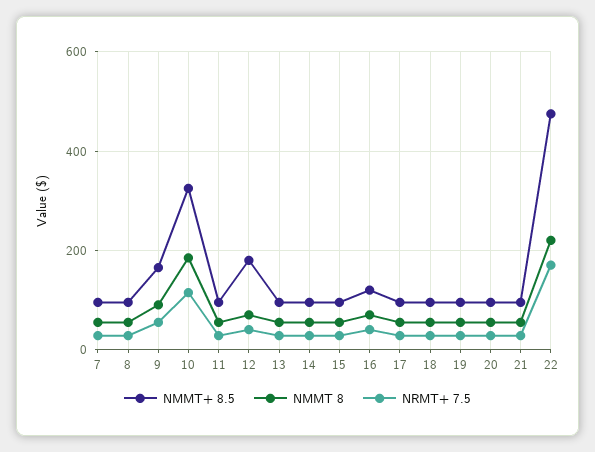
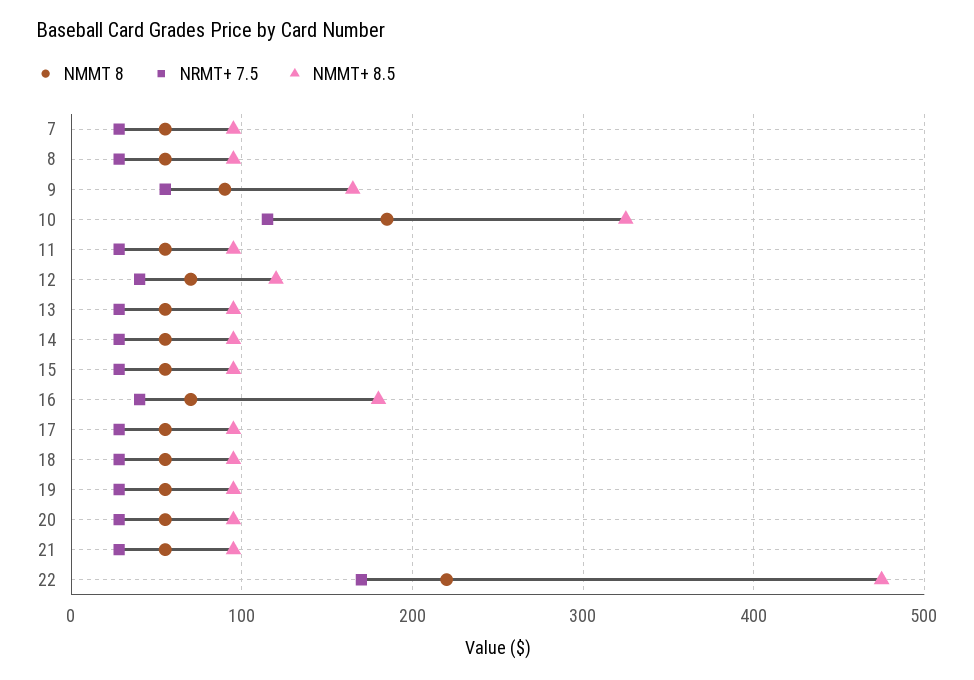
NMMT+ 8.5, 12: 180 -> 120
NMMT+ 8.5, 16: 120 -> 180

